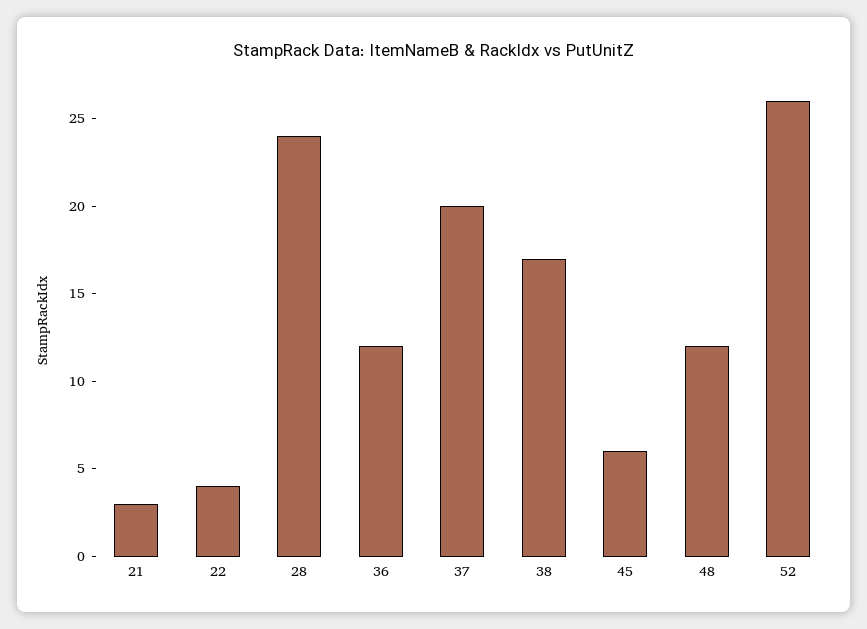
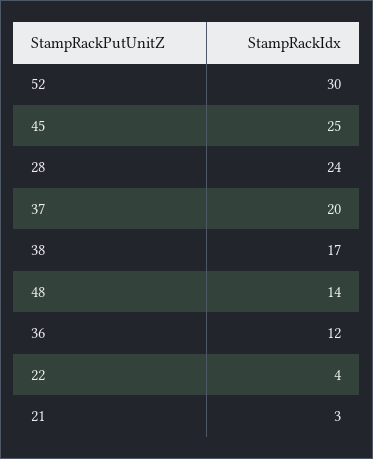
45: 6 -> 25
48: 12 -> 14
52: 26 -> 30

